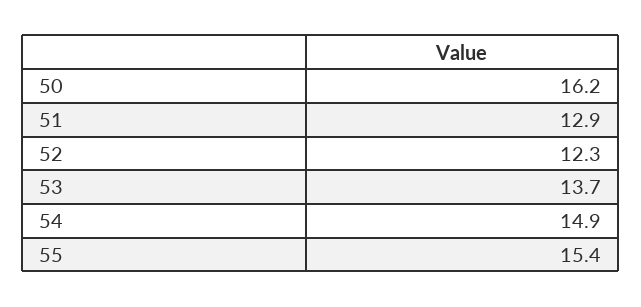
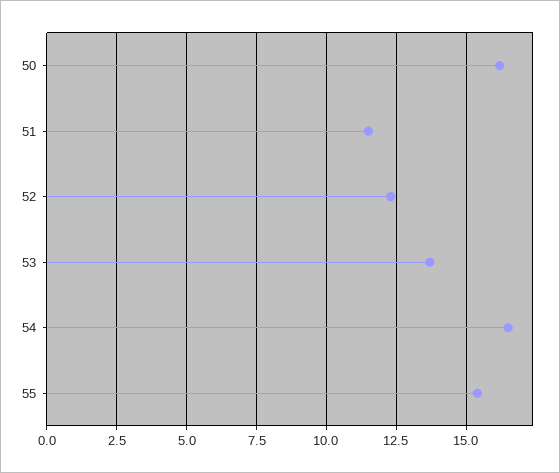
51: 12.9 -> 11.5
54: 14.9 -> 16.5

